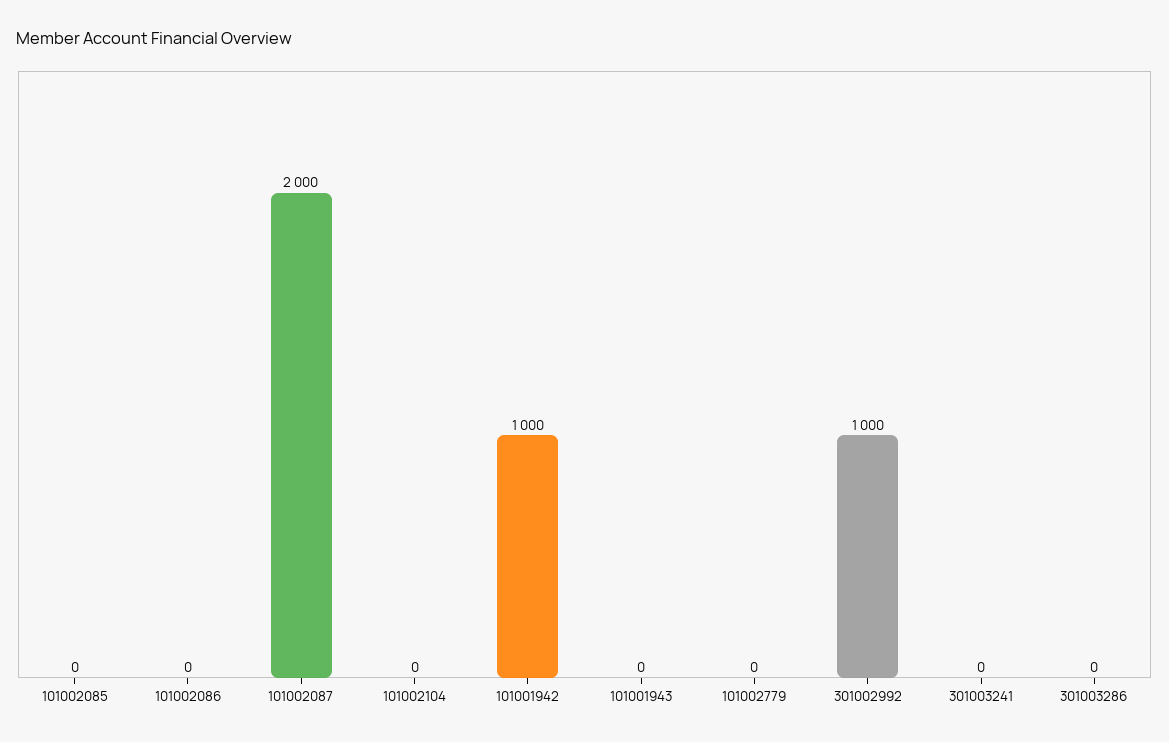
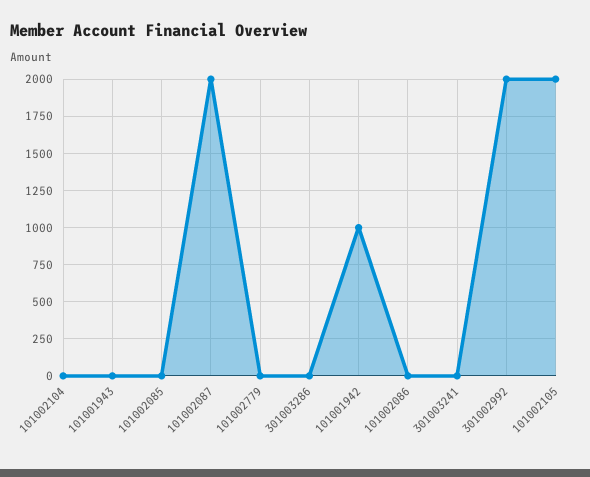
301002992: 1000 -> 2000
101002105: none -> 2000

